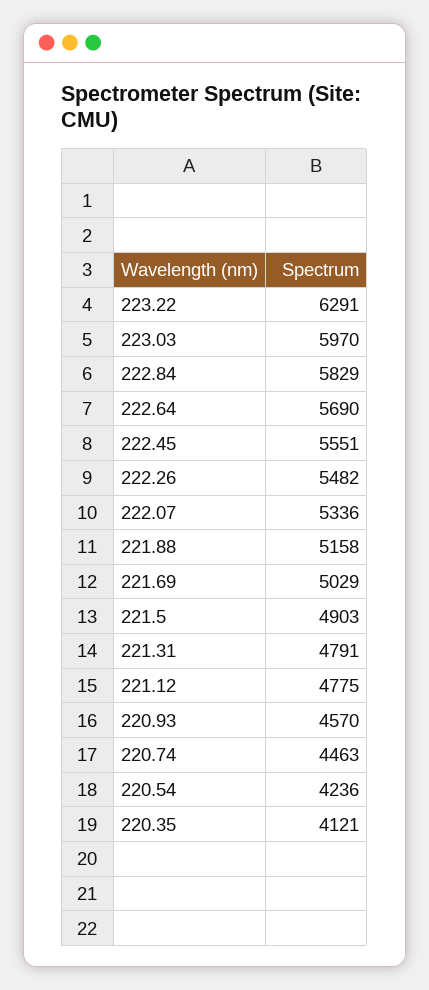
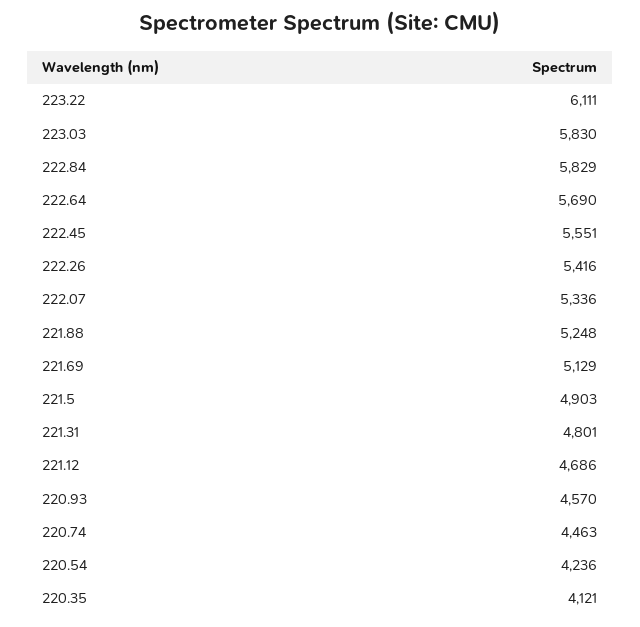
223.22: 6291 -> 6111
223.03: 5970 -> 5830
222.26: 5482 -> 5416
221.88: 5158 -> 5248
221.69: 5029 -> 5129
221.31: 4791 -> 4801
221.12: 4775 -> 4686

